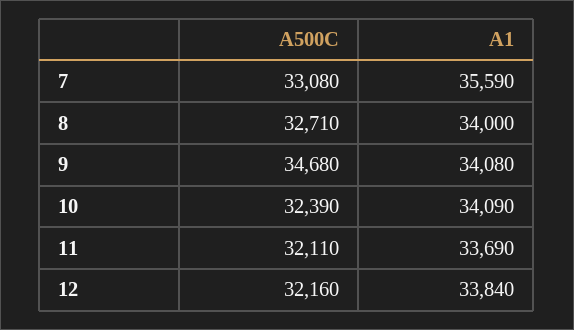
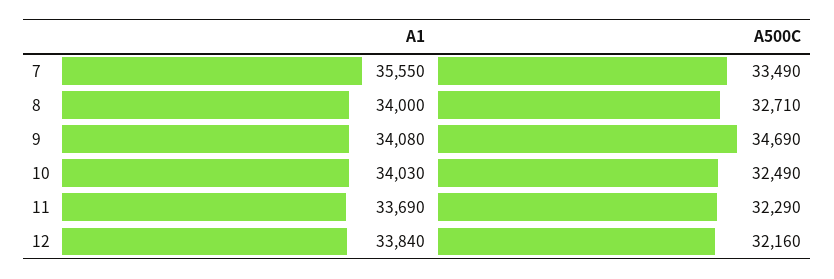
А500С, 7: 33080 -> 33490
А1, 7: 35590 -> 35550
А500С, 9: 34680 -> 34690
А500С, 10: 32390 -> 32490
А1, 10: 34090 -> 34030
А500С, 11: 32110 -> 32290

